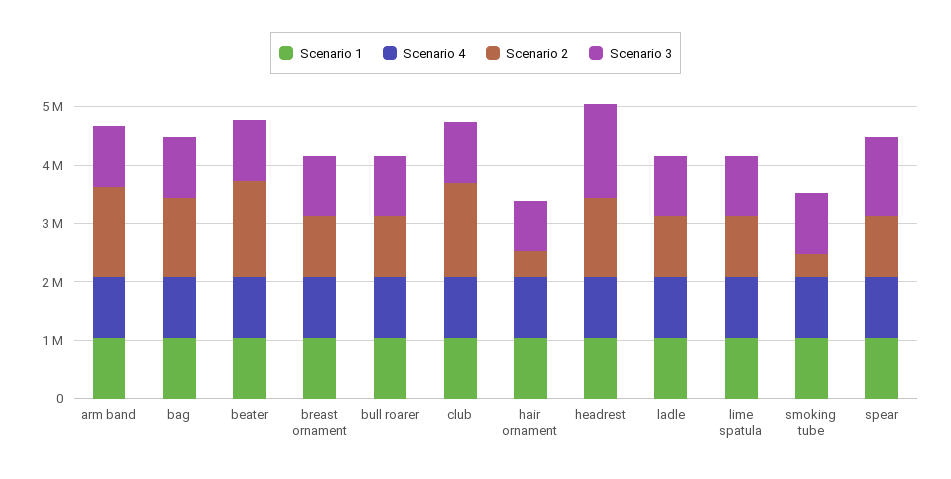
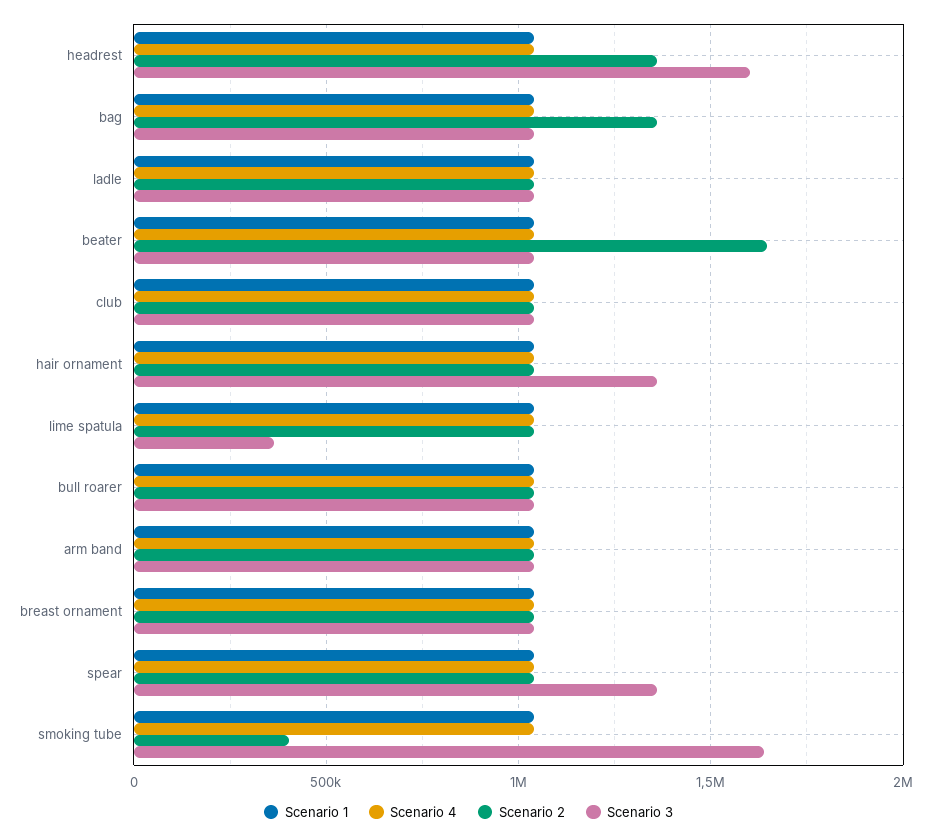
Scenario 2, arm band: 1600000 -> 1050000
Scenario 2, club: 1600000 -> 1050000
Scenario 2, hair ornament: 400000 -> 1050000
Scenario 3, hair ornament: 800000 -> 1350000
Scenario 3, lime spatula: 1000000 -> 350000
Scenario 3, smoking tube: 1000000 -> 1650000

